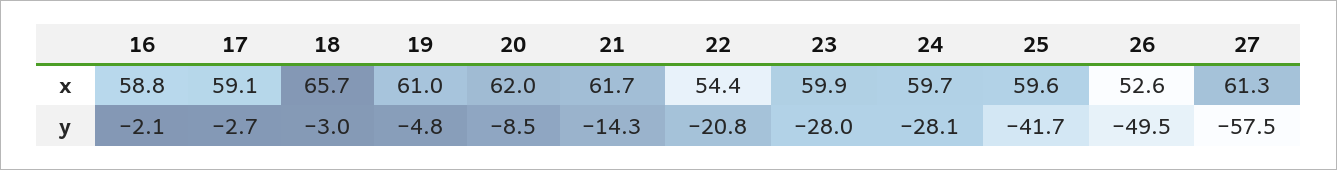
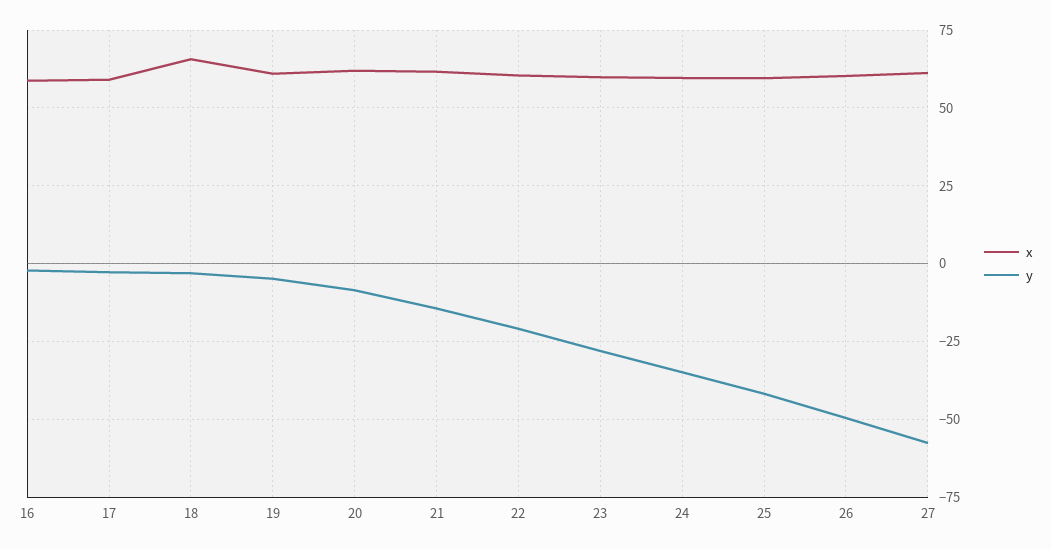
x, 22: 54.4 -> 60
x, 26: 52.6 -> 60
y, 24: -28.1 -> -35

